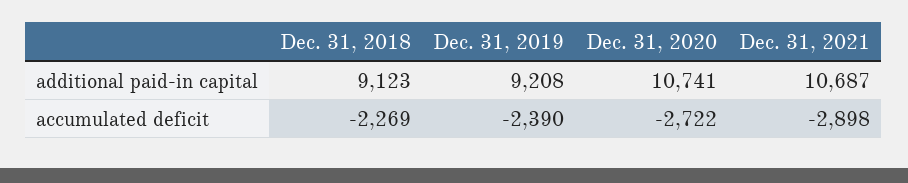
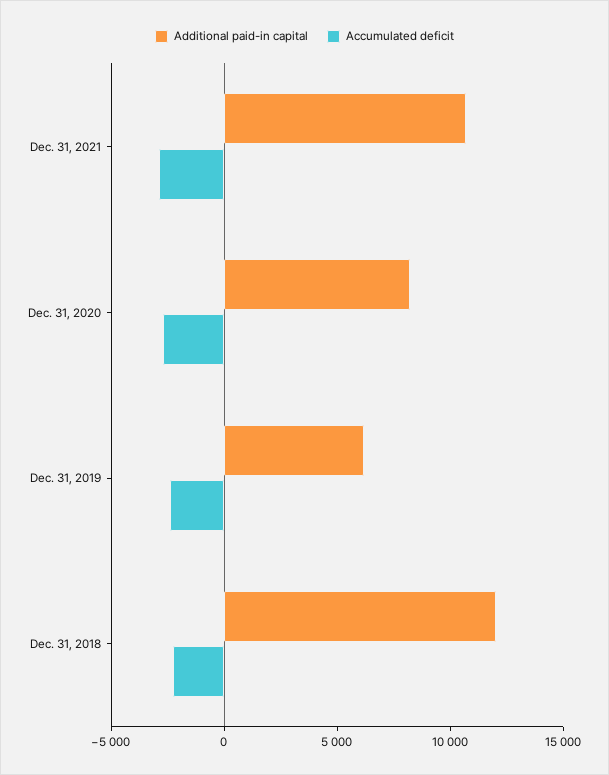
additional paid-in capital, Dec. 31, 2018: 9123 -> 12000
additional paid-in capital, Dec. 31, 2019: 9208 -> 6000
additional paid-in capital, Dec. 31, 2020: 10741 -> 8000

